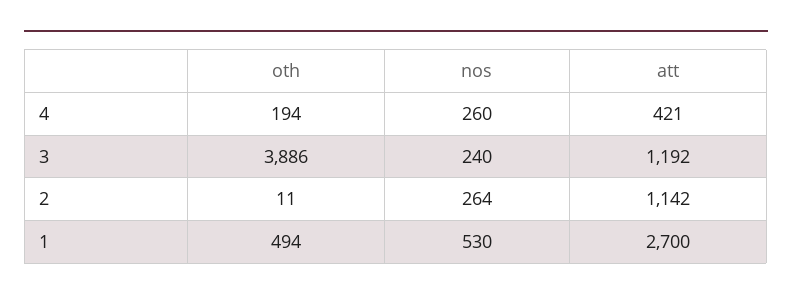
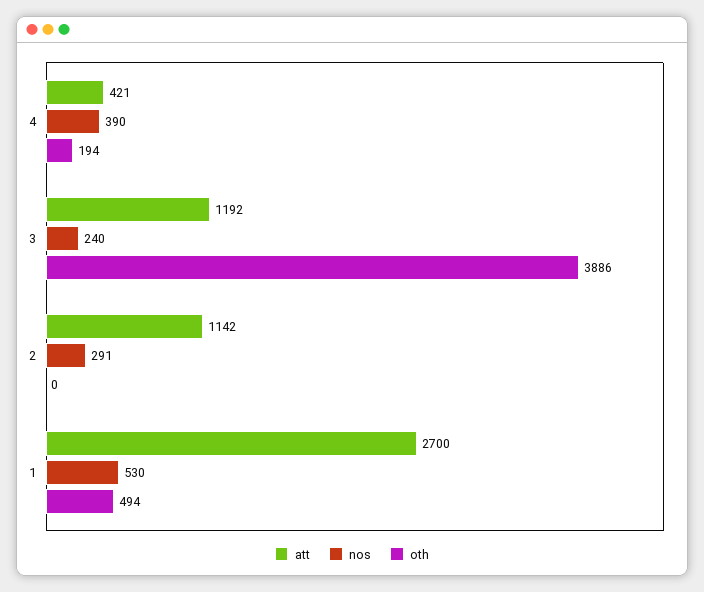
nos, 4: 260 -> 390
oth, 2: 11 -> 0
nos, 2: 264 -> 291

